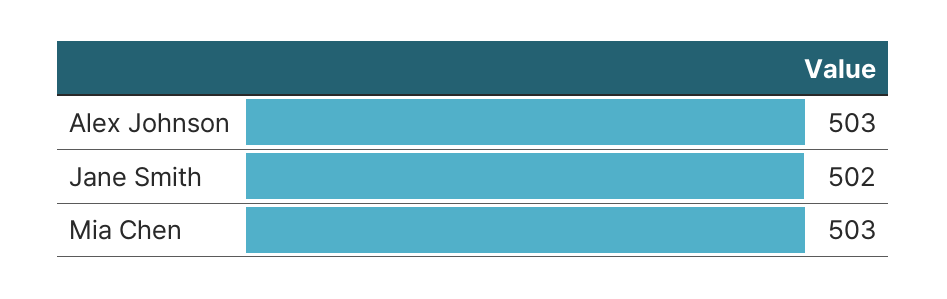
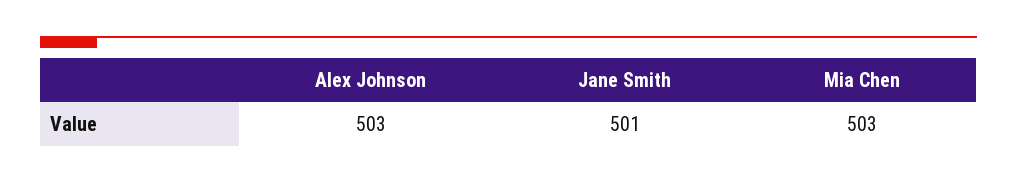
Jane Smith: 502 -> 501

